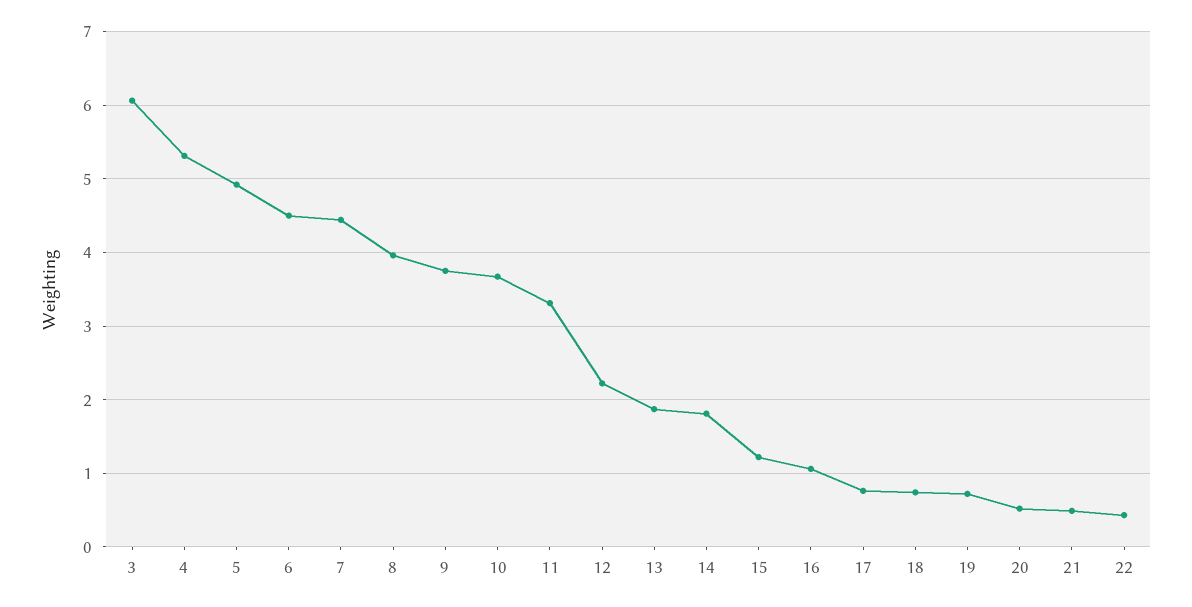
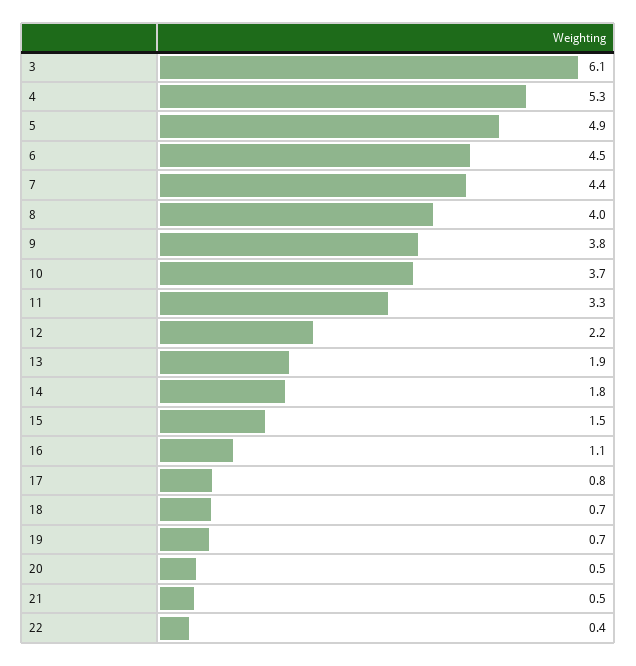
15: 1.2 -> 1.5

